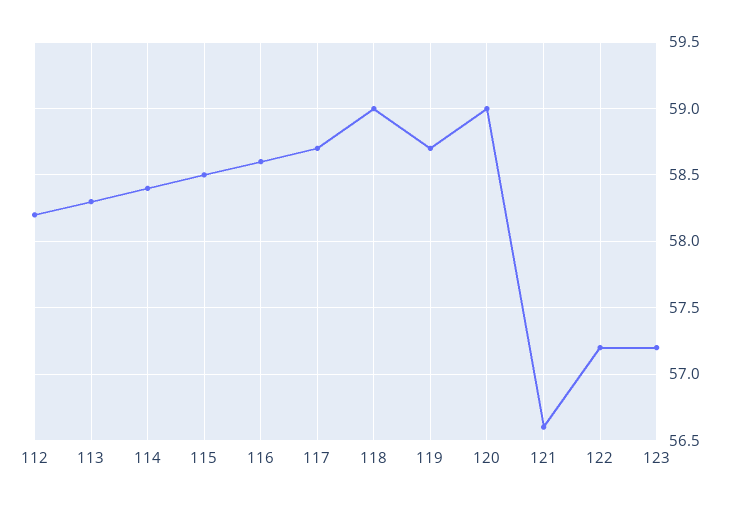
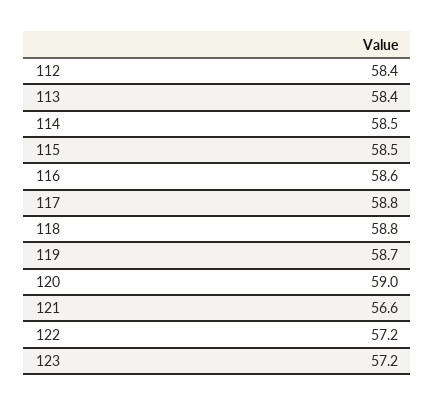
112: 58.2 -> 58.4
113: 58.3 -> 58.4
114: 58.4 -> 58.5
117: 58.7 -> 58.8
118: 59 -> 58.8

